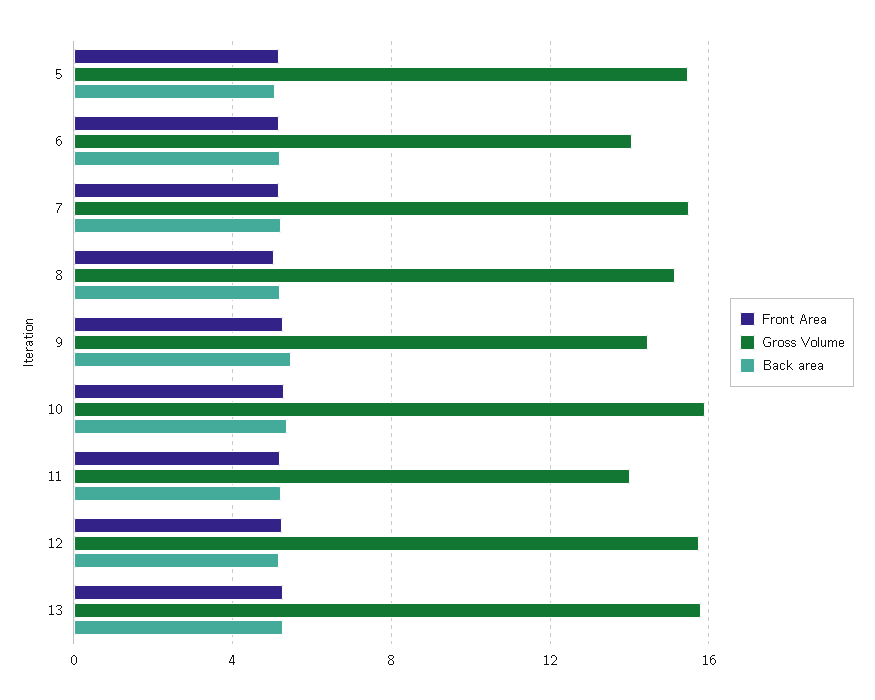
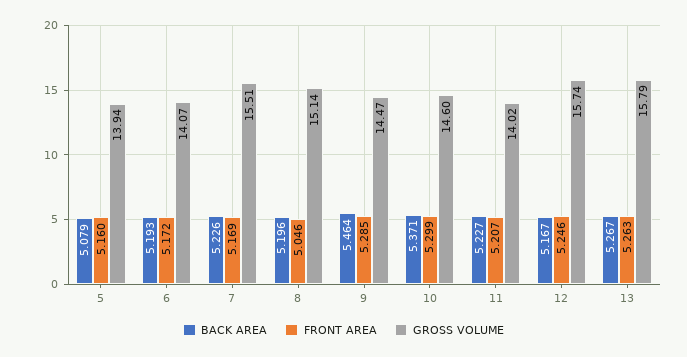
Gross Volume, 5: 15.5 -> 13.94
Gross Volume, 10: 16 -> 14.6

